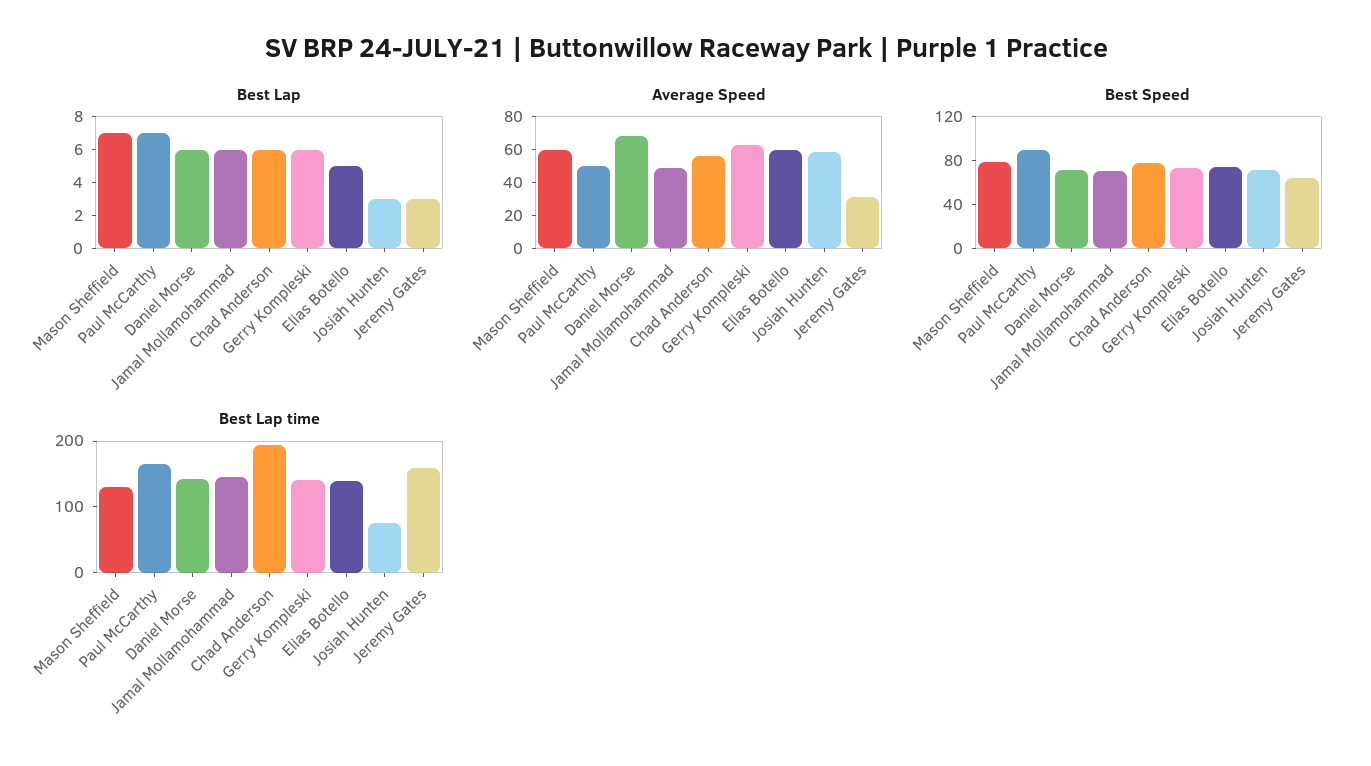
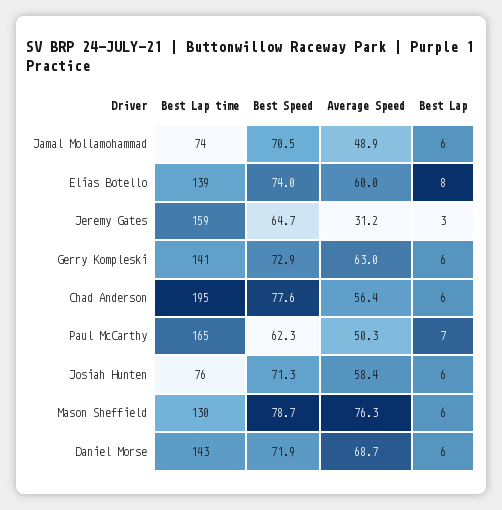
Best Lap, Mason Sheffield: 7 -> 6
Best Lap, Elias Botello: 5 -> 8
Best Lap, Josiah Hunten: 3 -> 6
Average Speed, Mason Sheffield: 60 -> 76.3
Best Speed, Paul McCarthy: 90 -> 62.3
Best Lap time, Jamal Mollamohammad: 140 -> 74

